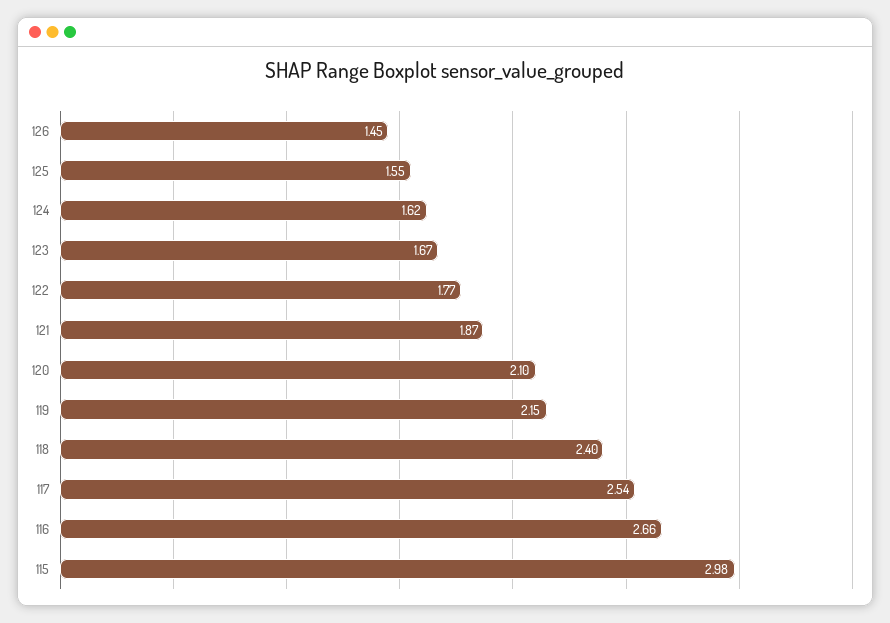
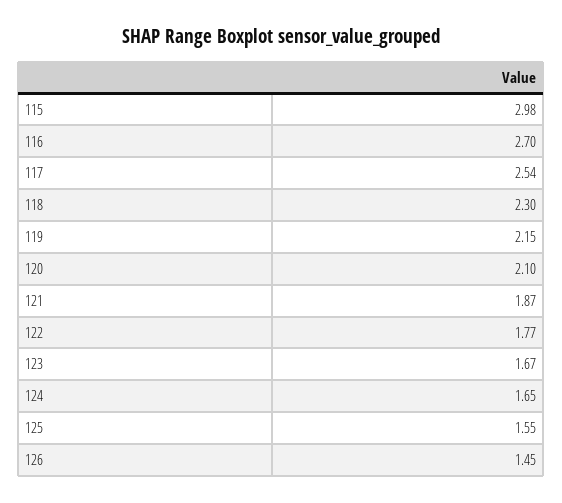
124: 1.62 -> 1.65
118: 2.4 -> 2.3
116: 2.66 -> 2.7

